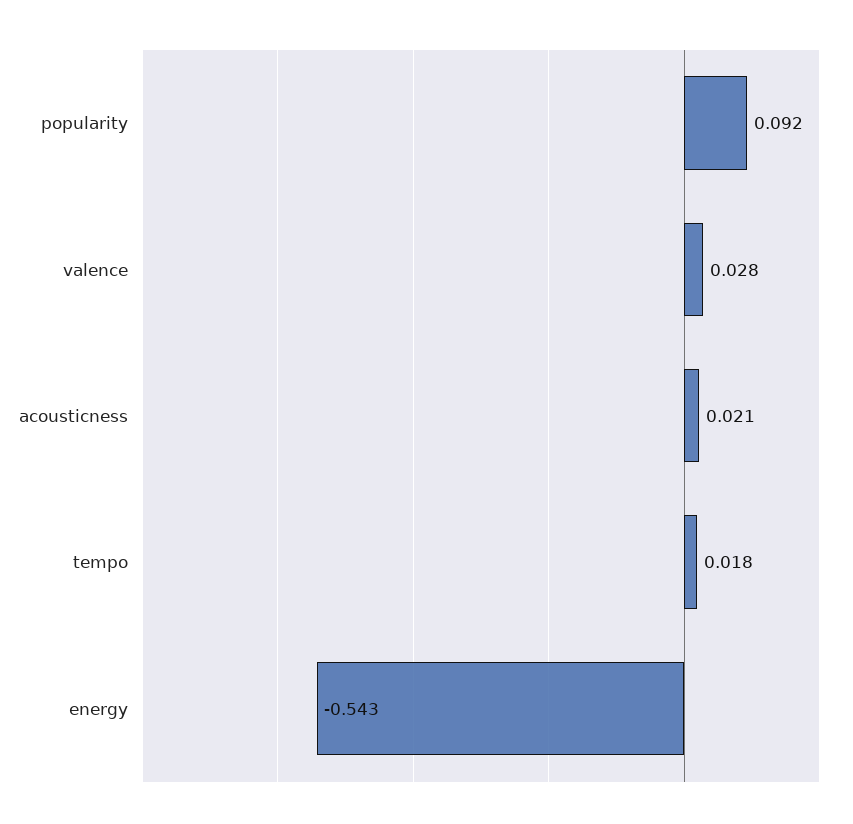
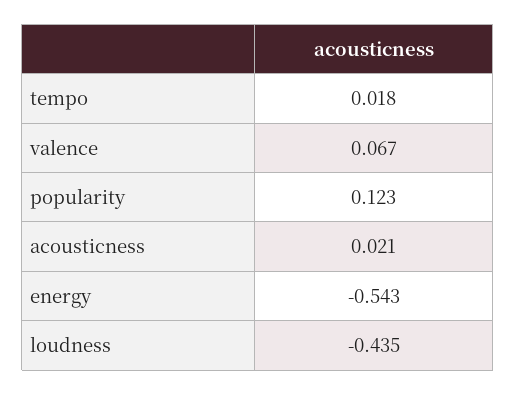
popularity: 0.092 -> 0.123
valence: 0.028 -> 0.067
loudness: none -> -0.435

